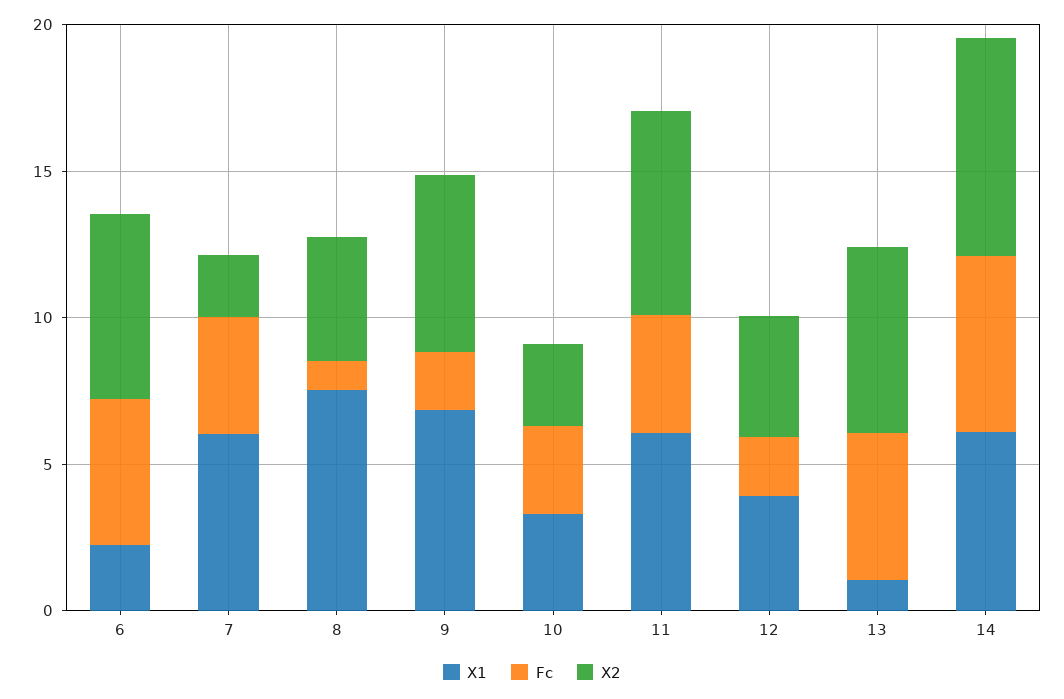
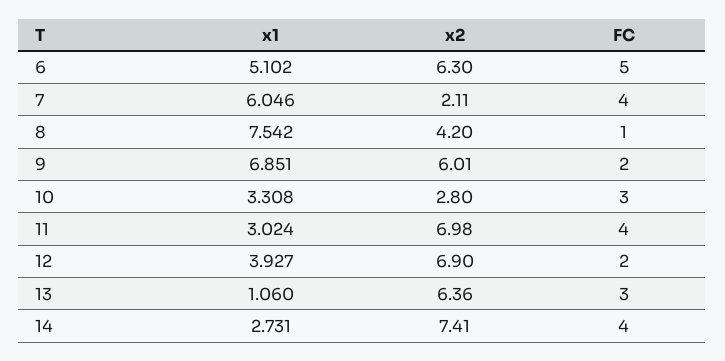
X1, 6: 2 -> 5.102
X1, 11: 6 -> 3.024
X2, 12: 4 -> 6.9
Fc, 13: 5 -> 3
X1, 14: 6 -> 2.731
Fc, 14: 6 -> 4

